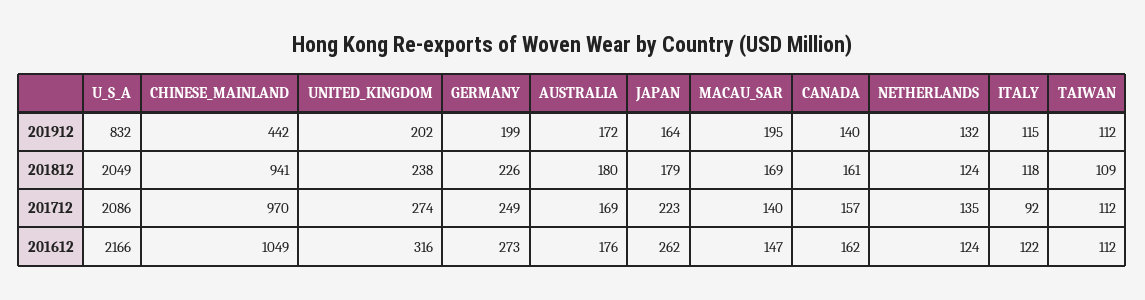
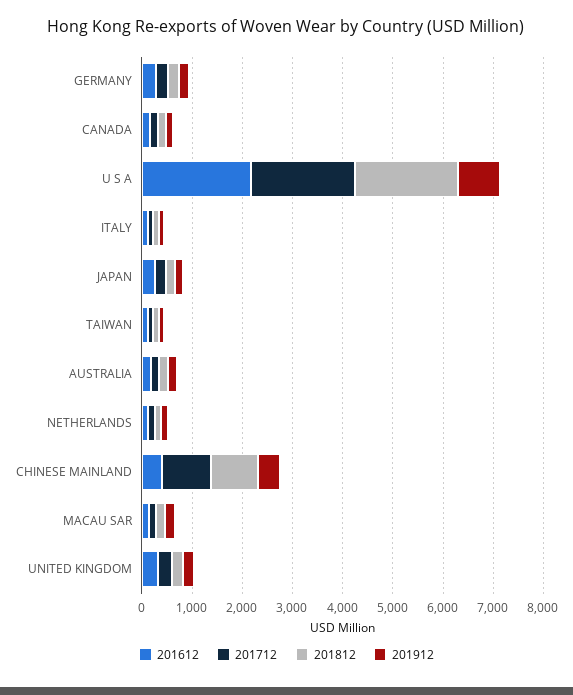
201612, CHINESE_MAINLAND: 1049 -> 400

